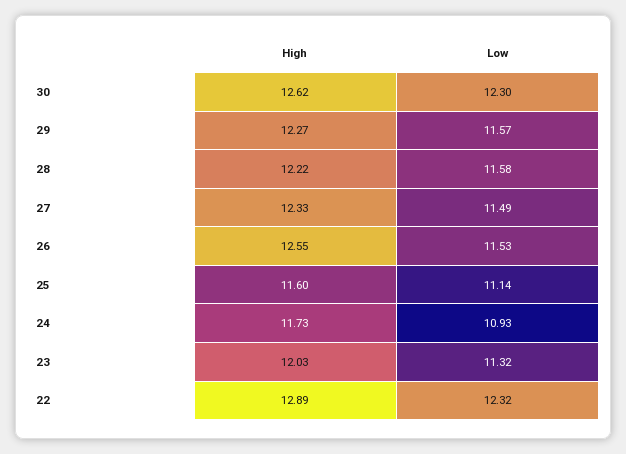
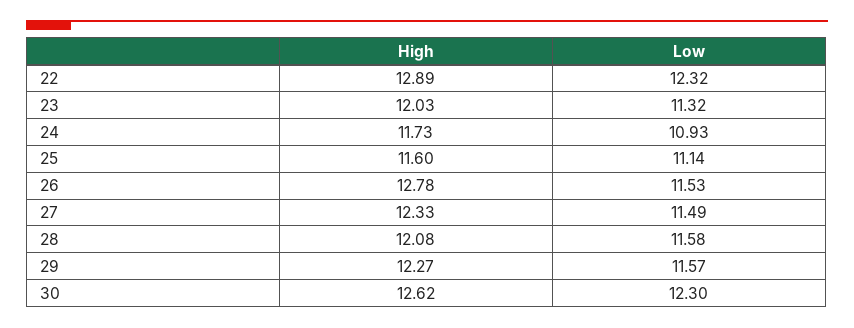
High, 28: 12.22 -> 12.08
High, 26: 12.55 -> 12.78

